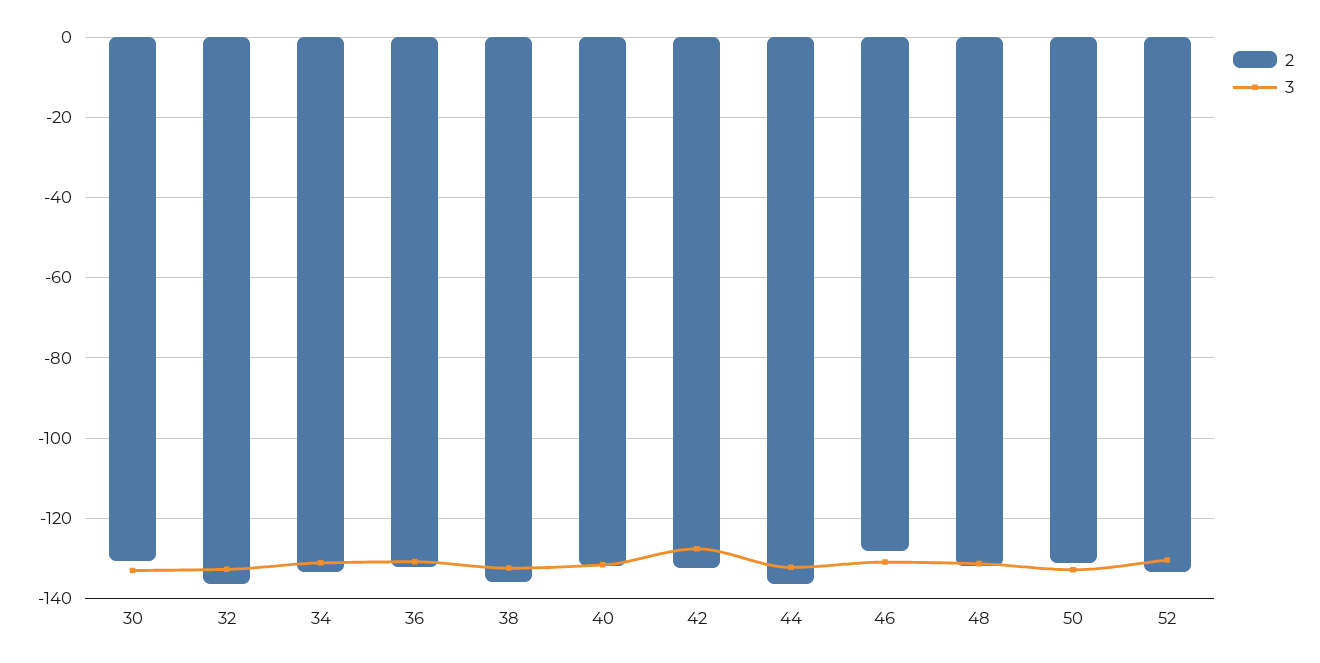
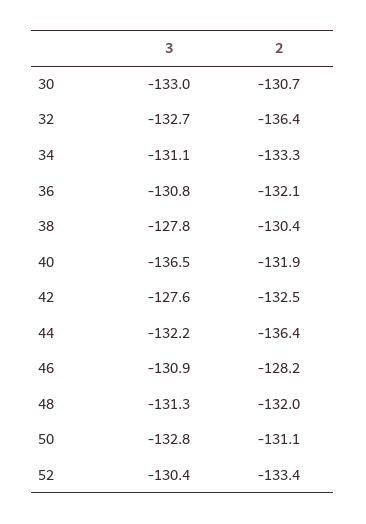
2, 38: -136 -> -130.4
3, 38: -132 -> -127.8
3, 40: -132 -> -136.5

